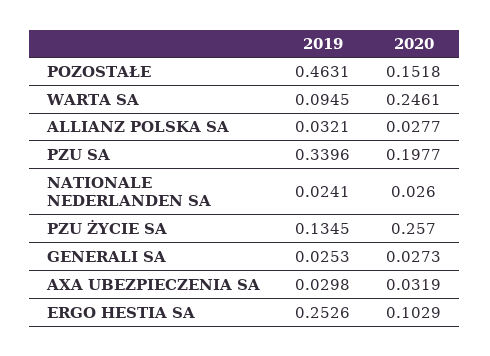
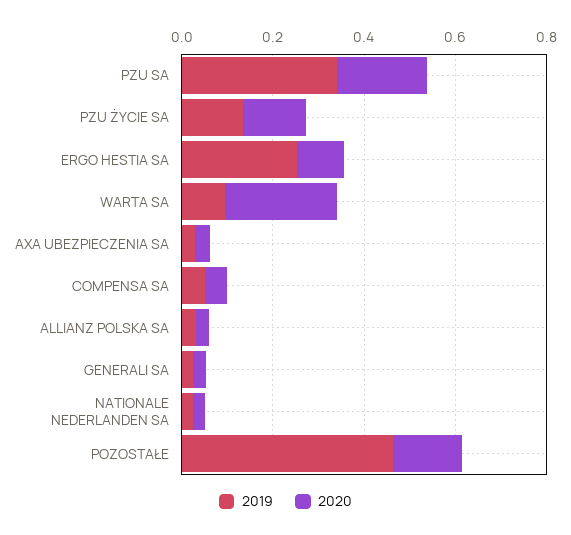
2020, PZU ŻYCIE SA: 0.257 -> 0.15
2019, COMPENSA SA: none -> 0.05
2020, COMPENSA SA: none -> 0.05

